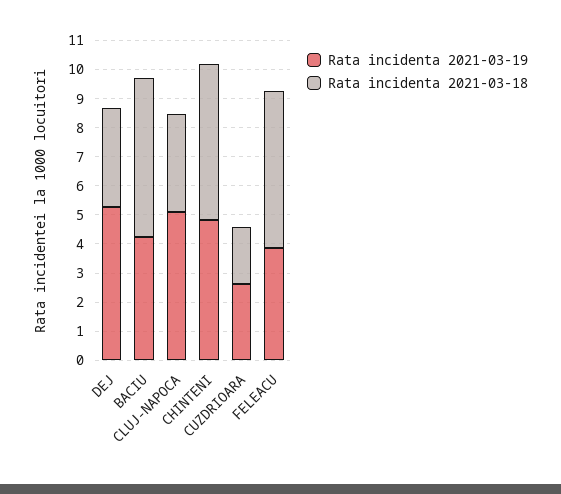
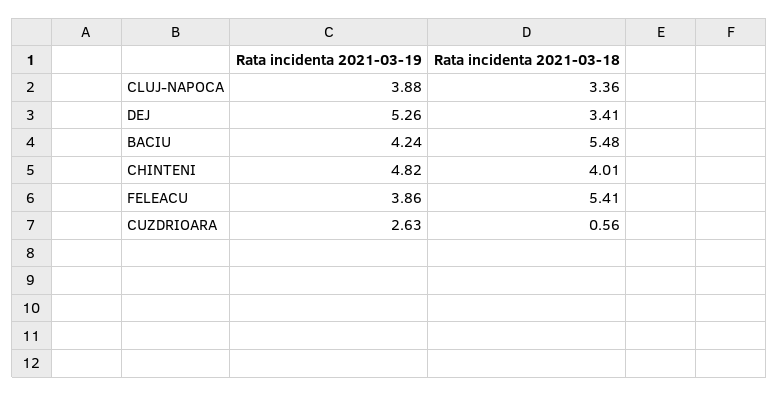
Rata incidenta 2021-03-19, CLUJ-NAPOCA: 5 -> 3.88
Rata incidenta 2021-03-18, CHINTENI: 5.5 -> 4.01
Rata incidenta 2021-03-18, CUZDRIOARA: 2 -> 0.56

